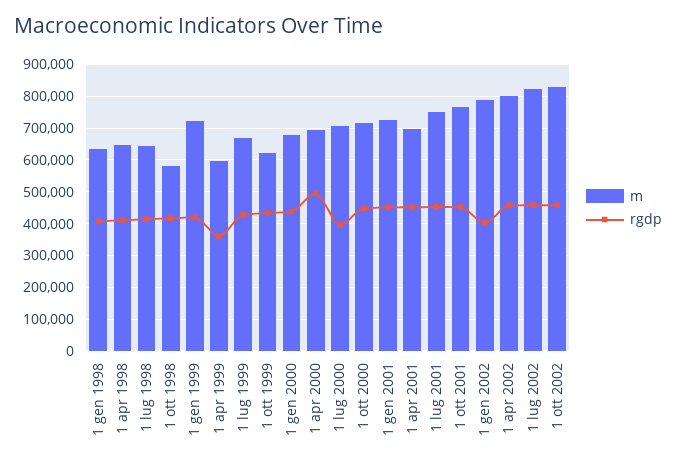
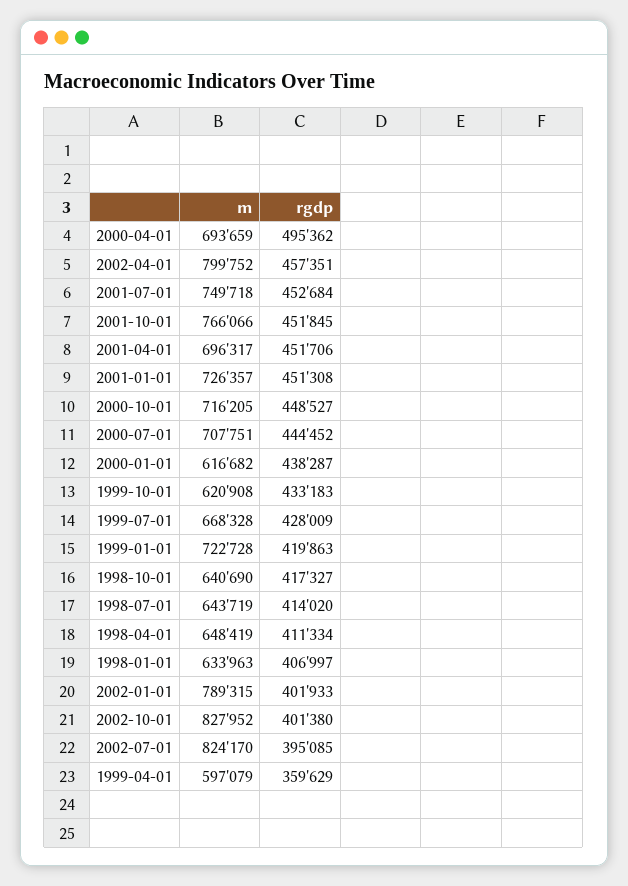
m, 1 ott 1998: 580000 -> 640690
m, 1 gen 2000: 680000 -> 616682
rgdp, 1 lug 2000: 400000 -> 444452
rgdp, 1 lug 2002: 460000 -> 395085
rgdp, 1 ott 2002: 460000 -> 401380

